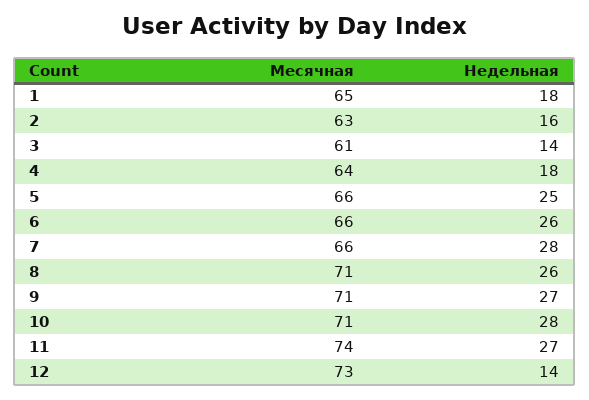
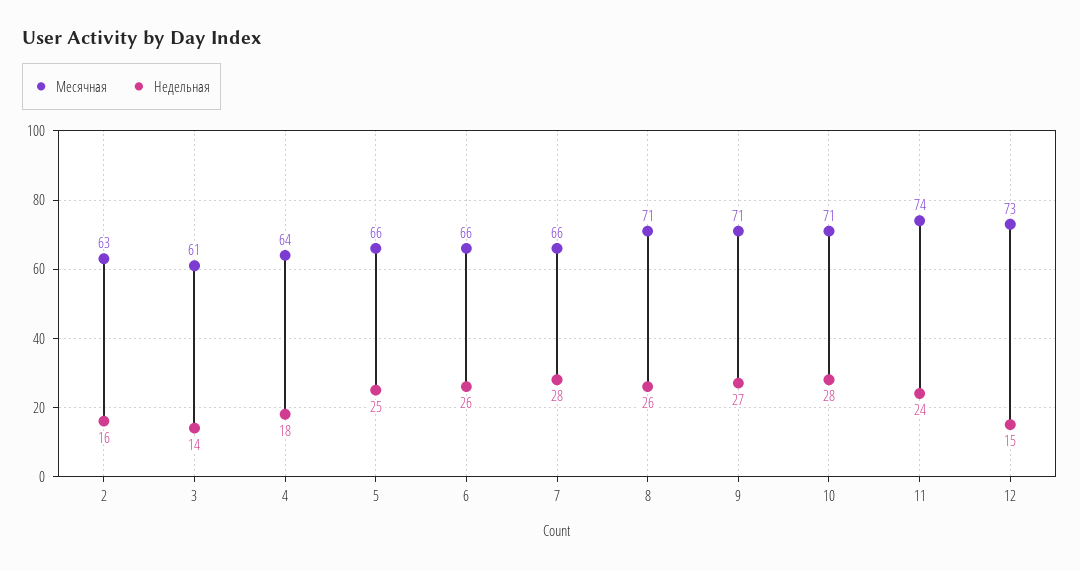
Месячная, 1: 65 -> none
Недельная, 1: 18 -> none
Недельная, 11: 27 -> 24
Недельная, 12: 14 -> 15

